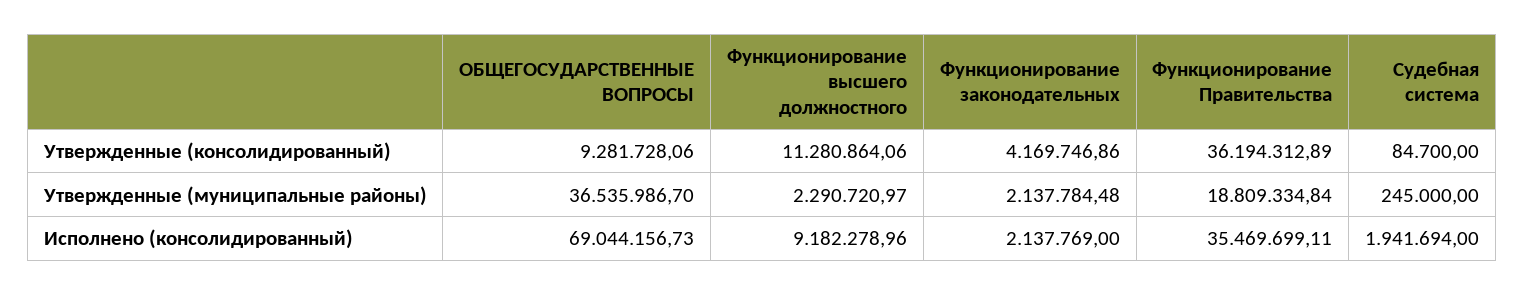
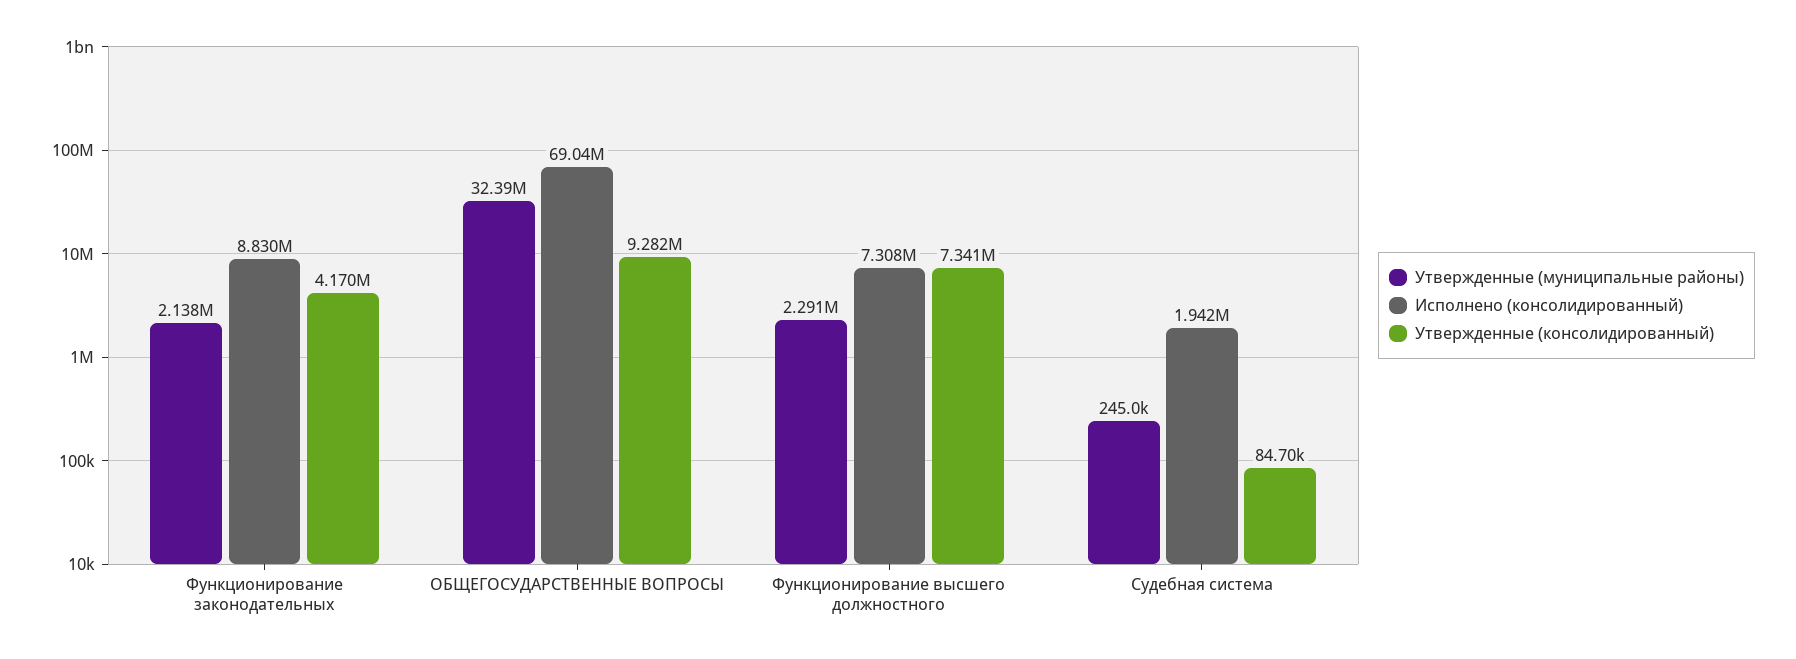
Утвержденные (консолидированный), Функционирование высшего должностного: 11280864.06 -> 7341000
Утвержденные (консолидированный), Функционирование Правительства: 36194312.89 -> none
Утвержденные (муниципальные районы), ОБЩЕГОСУДАРСТВЕННЫЕ ВОПРОСЫ: 36535986.7 -> 32390000
Утвержденные (муниципальные районы), Функционирование Правительства: 18809334.84 -> none
Исполнено (консолидированный), Функционирование высшего должностного: 9182278.96 -> 7308000
Исполнено (консолидированный), Функционирование законодательных: 2137769 -> 8830000
Исполнено (консолидированный), Функционирование Правительства: 35469699.11 -> none

